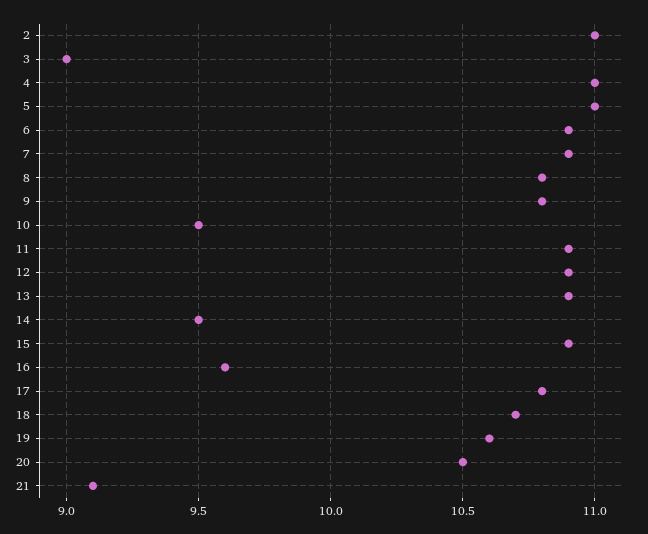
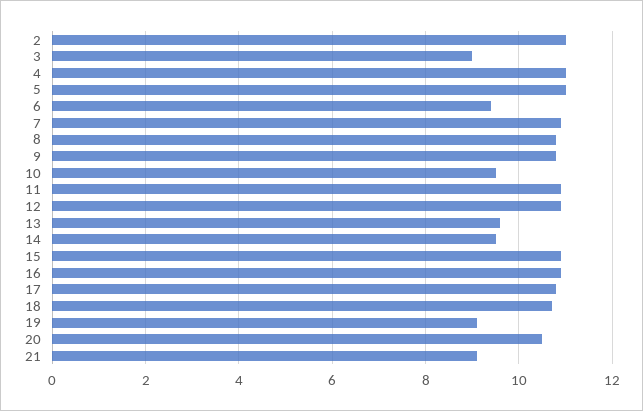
6: 10.9 -> 9.5
13: 10.9 -> 9.5
16: 9.6 -> 11
19: 10.6 -> 9

